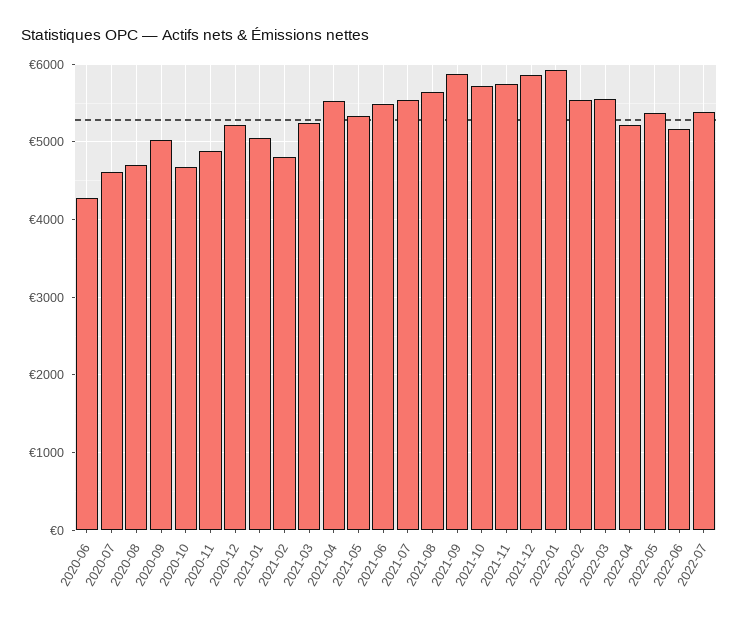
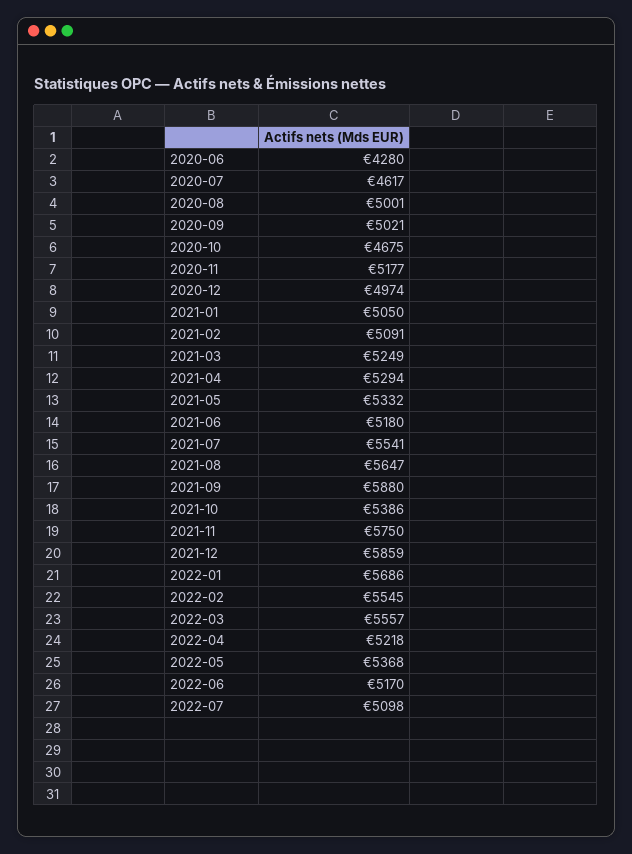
2020-08: 4700 -> 5001
2020-11: 4900 -> 5177
2020-12: 5200 -> 4974
2021-02: 4800 -> 5091
2021-04: 5500 -> 5294
2021-06: 5500 -> 5180
2021-10: 5700 -> 5386
2022-01: 5900 -> 5686
2022-07: 5400 -> 5098

